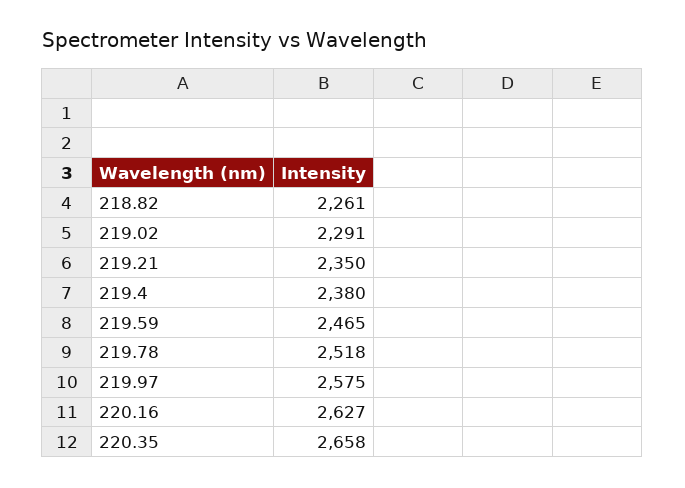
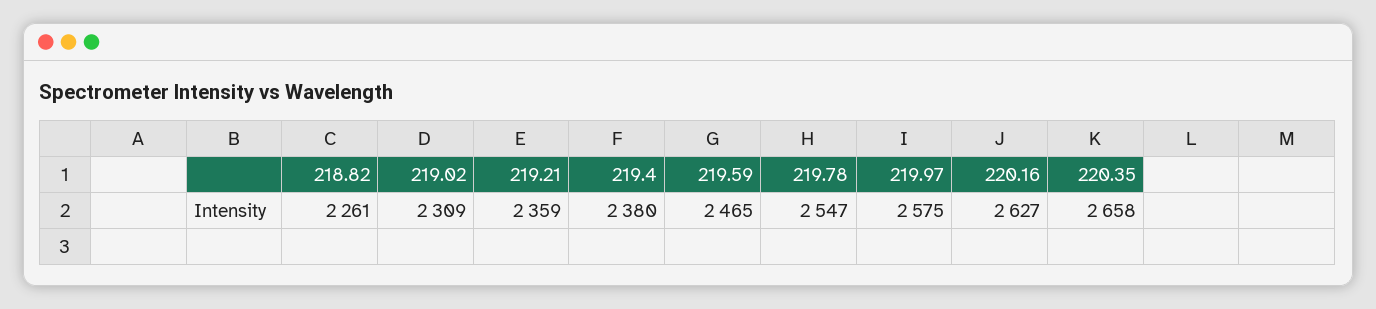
219.02: 2291 -> 2309
219.21: 2350 -> 2359
219.78: 2518 -> 2547

